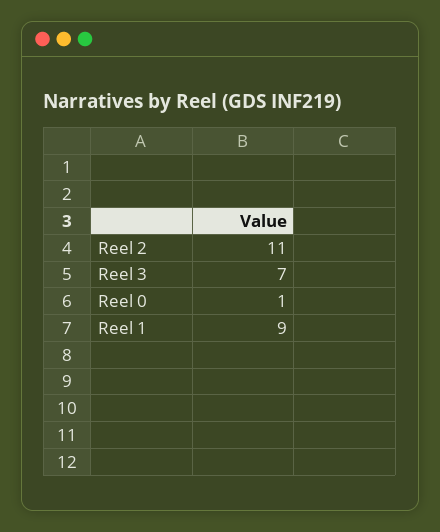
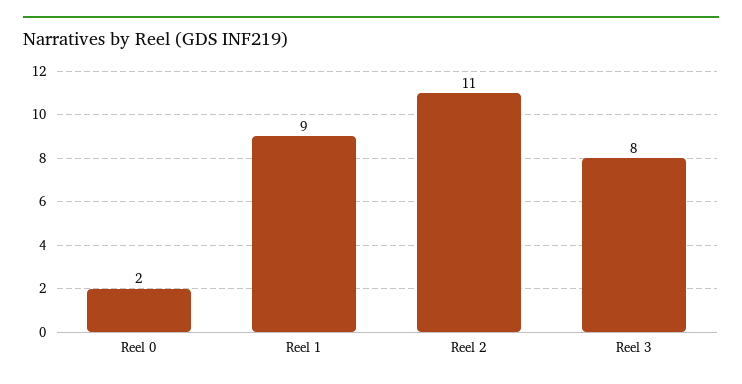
Reel 3: 7 -> 8
Reel 0: 1 -> 2

